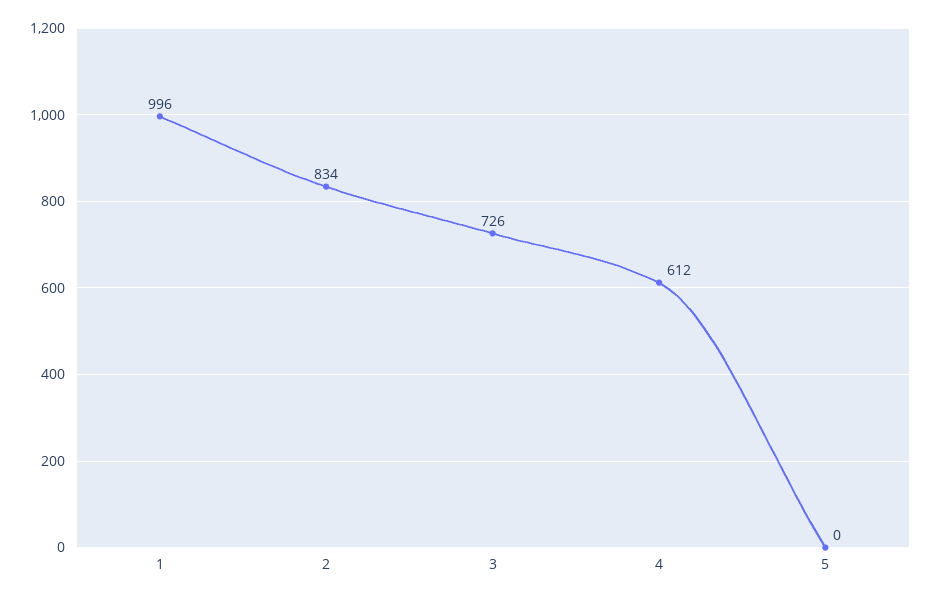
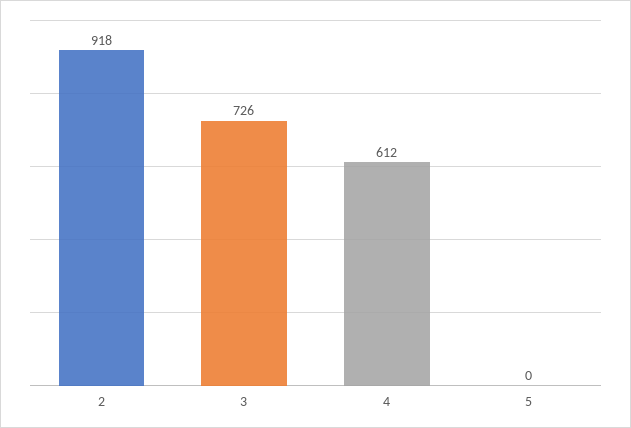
1: 996 -> none
2: 834 -> 918

